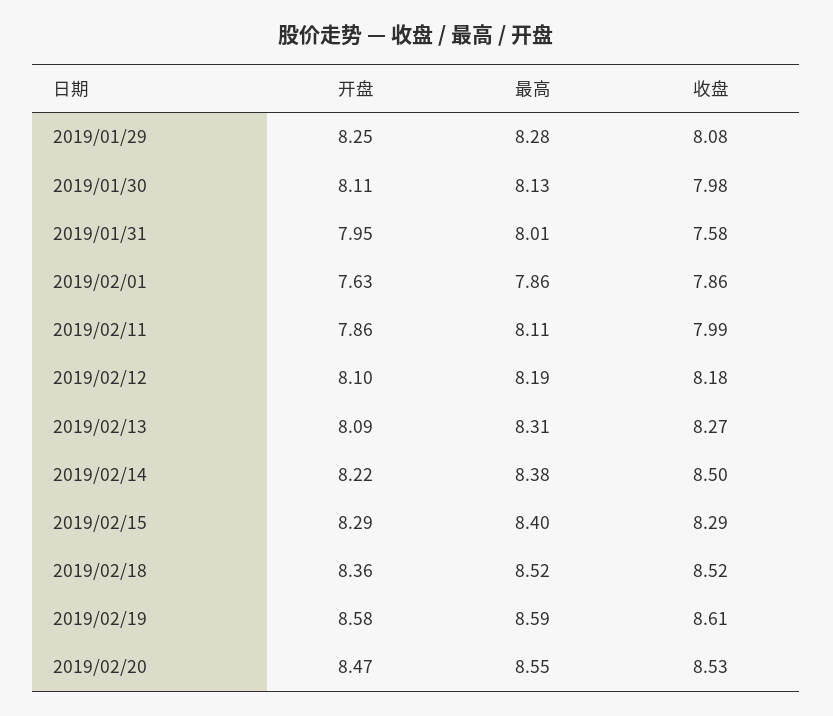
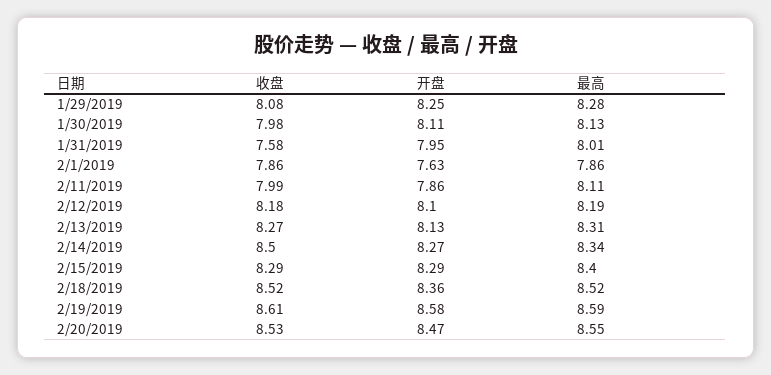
开盘, 2019/02/13: 8.09 -> 8.13
开盘, 2019/02/14: 8.22 -> 8.27
最高, 2019/02/14: 8.38 -> 8.34

